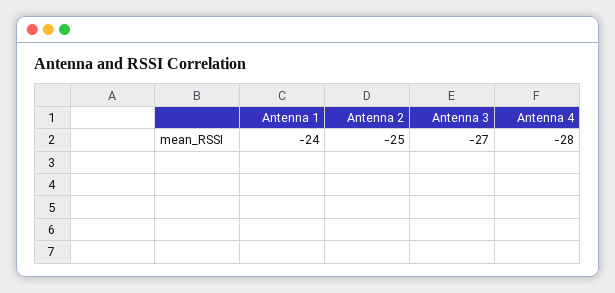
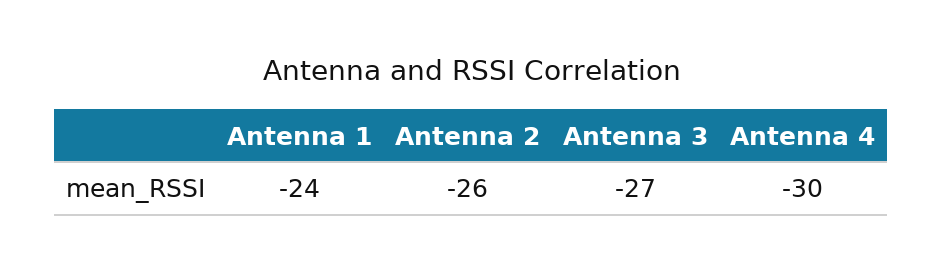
Antenna 2: -25 -> -26
Antenna 4: -28 -> -30

